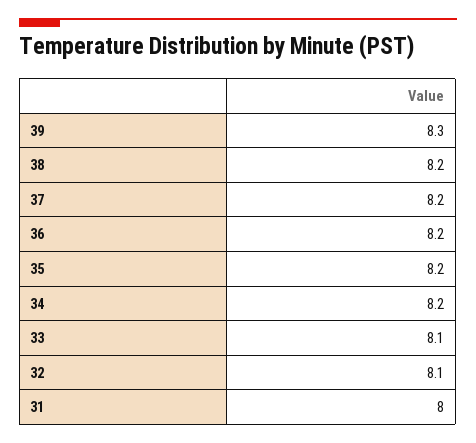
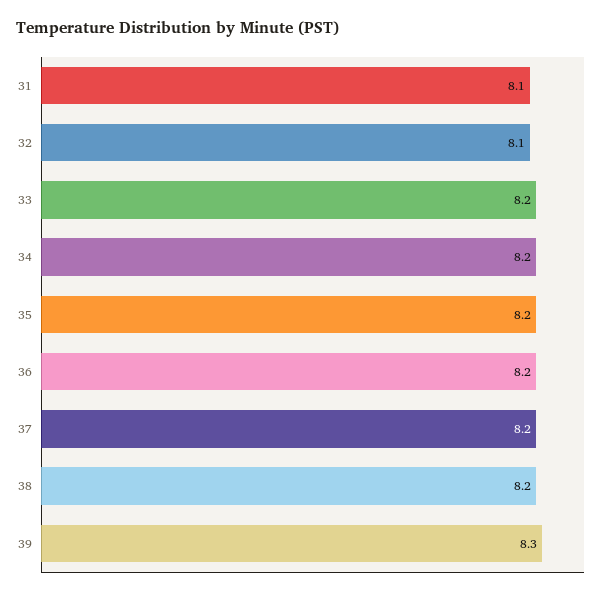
33: 8.1 -> 8.2
31: 8 -> 8.1

